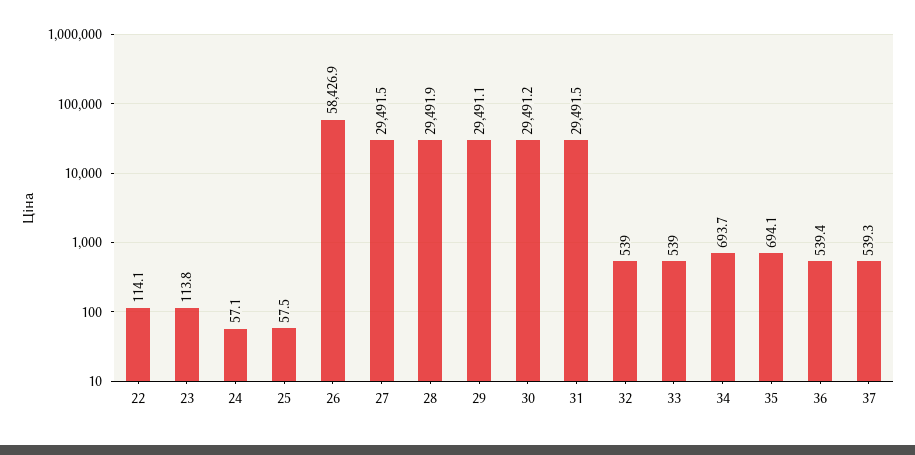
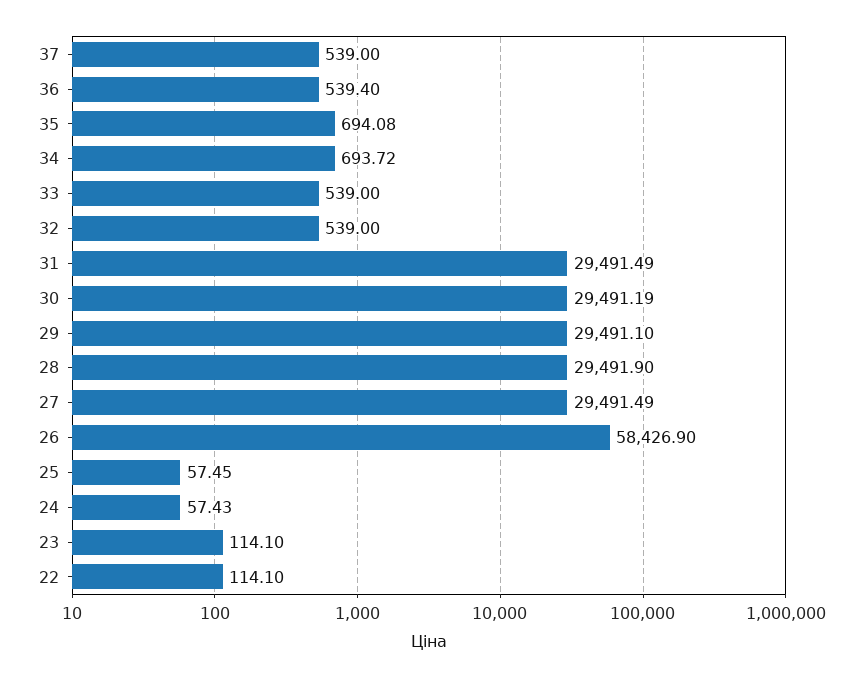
23: 113.8 -> 114.1
24: 57.1 -> 57.43
37: 539.3 -> 539

